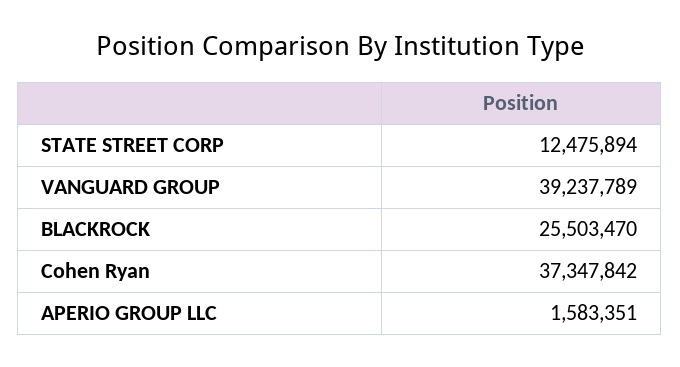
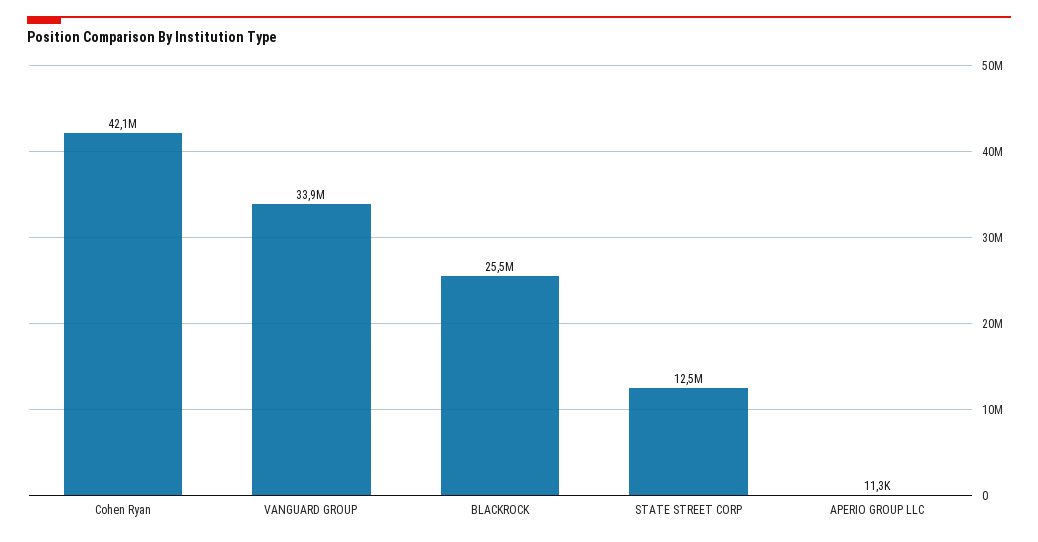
VANGUARD GROUP: 39237789 -> 33900000
Cohen Ryan: 37347842 -> 42100000
APERIO GROUP LLC: 1583351 -> 11300

